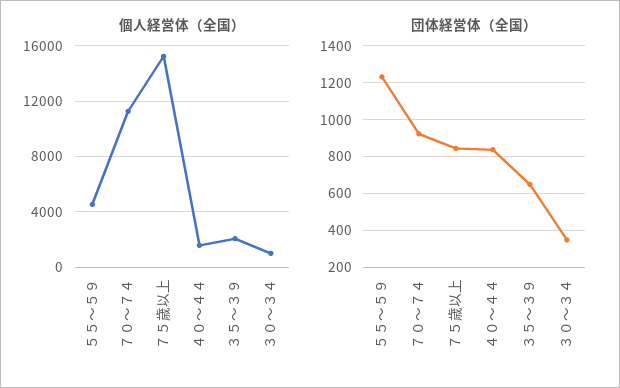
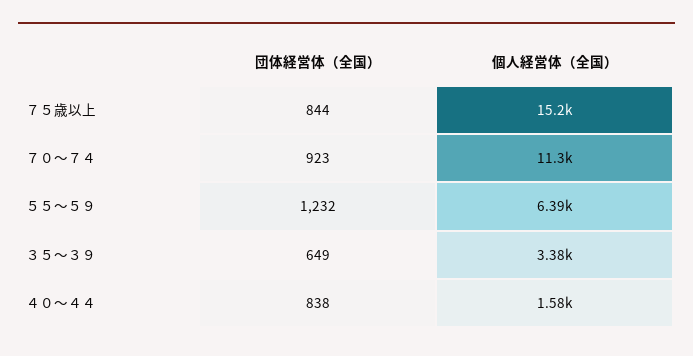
個人経営体（全国）, ５５～５９: 4500 -> 6390
個人経営体（全国）, ３５～３９: 2000 -> 3380
個人経営体（全国）, ３０～３４: 1000 -> none
団体経営体（全国）, ３０～３４: 350 -> none

